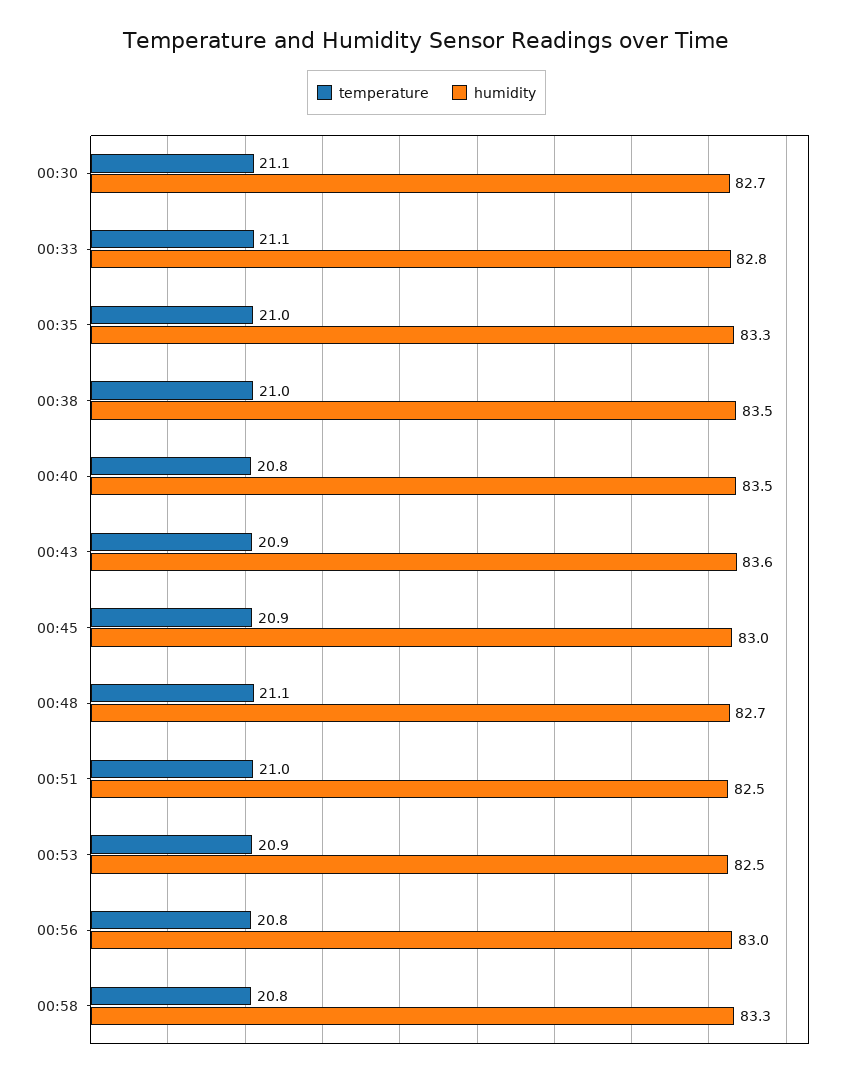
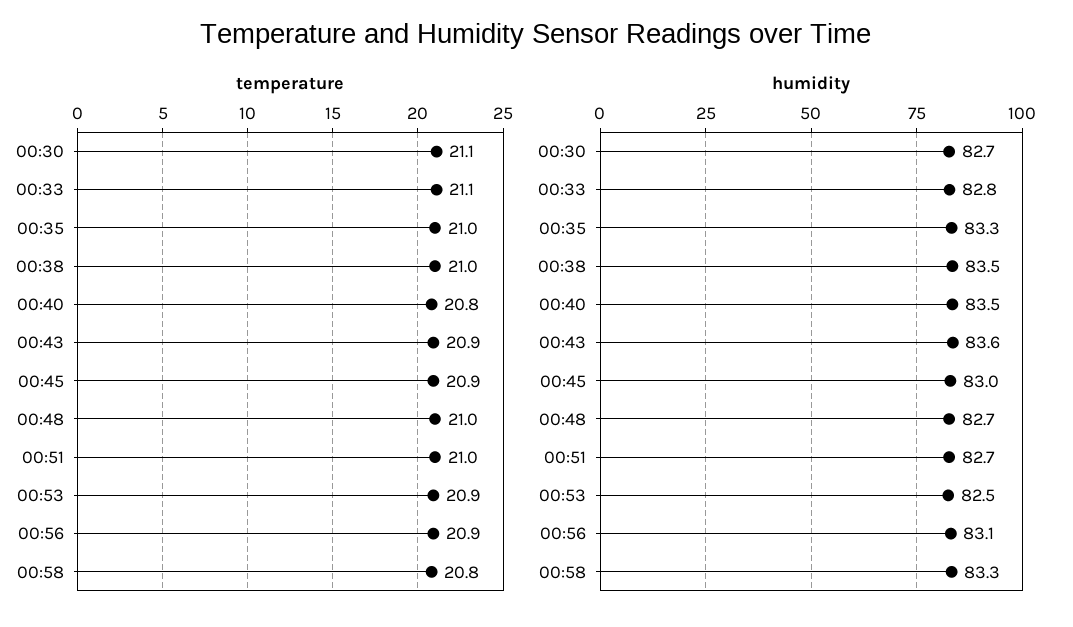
temperature, 00:48: 21.1 -> 21
humidity, 00:51: 82.5 -> 82.7
temperature, 00:56: 20.8 -> 20.9
humidity, 00:56: 83 -> 83.1

